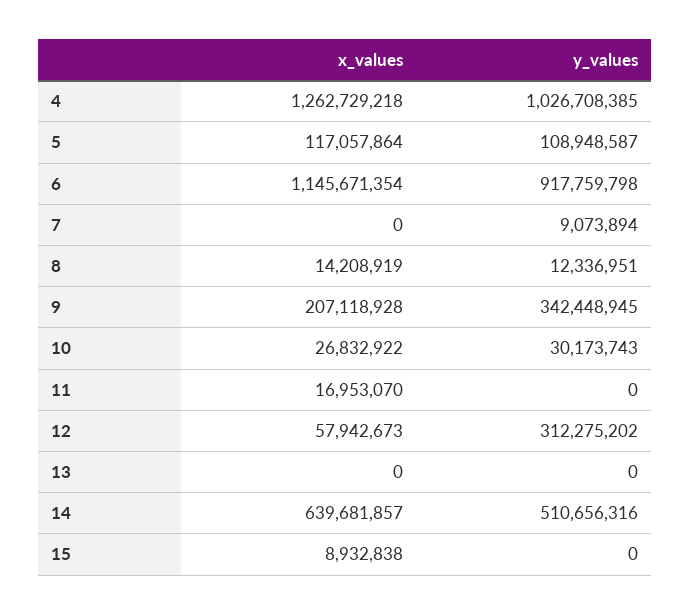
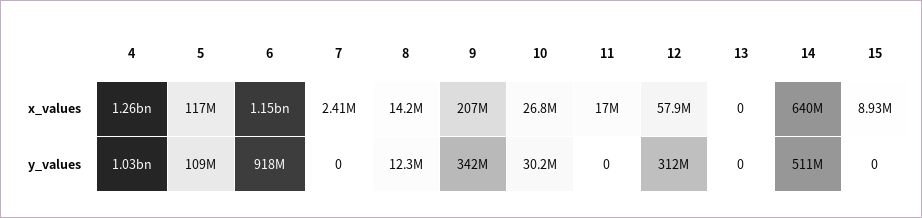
x_values, 7: 0 -> 2410000
y_values, 7: 9073894 -> 0

